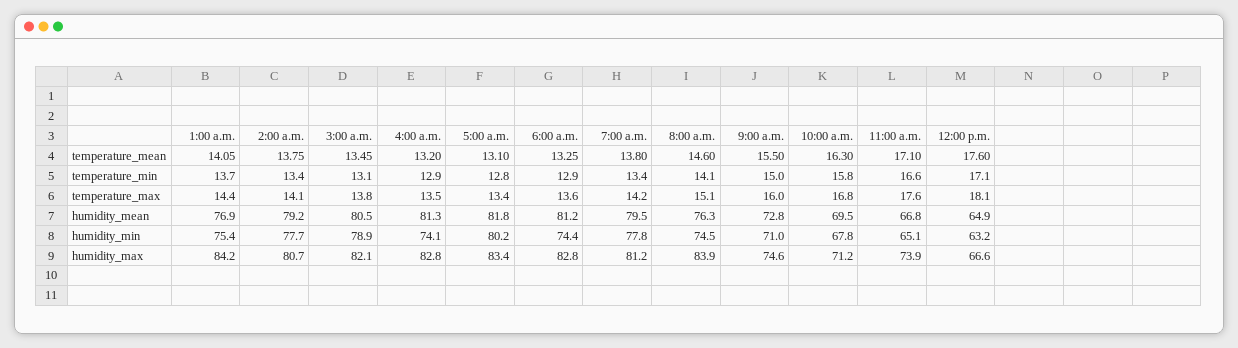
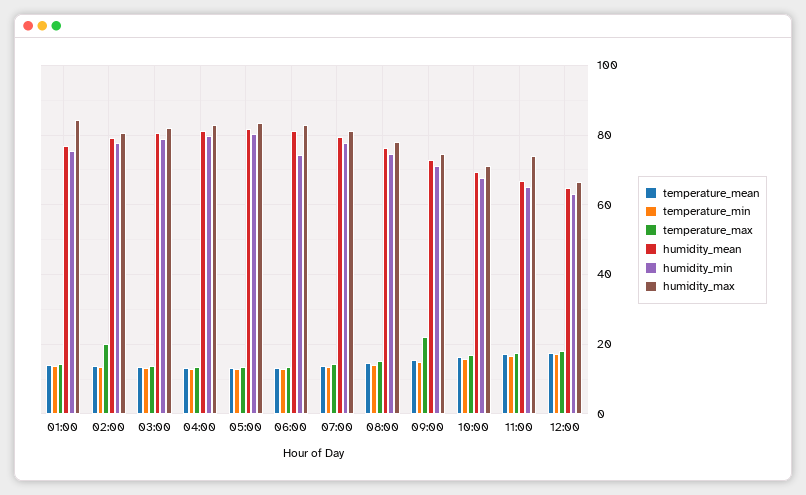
temperature_max, 2:00 a.m.: 14.1 -> 20
temperature_max, 9:00 a.m.: 16 -> 22
humidity_min, 4:00 a.m.: 74.1 -> 80
humidity_max, 8:00 a.m.: 83.9 -> 78

